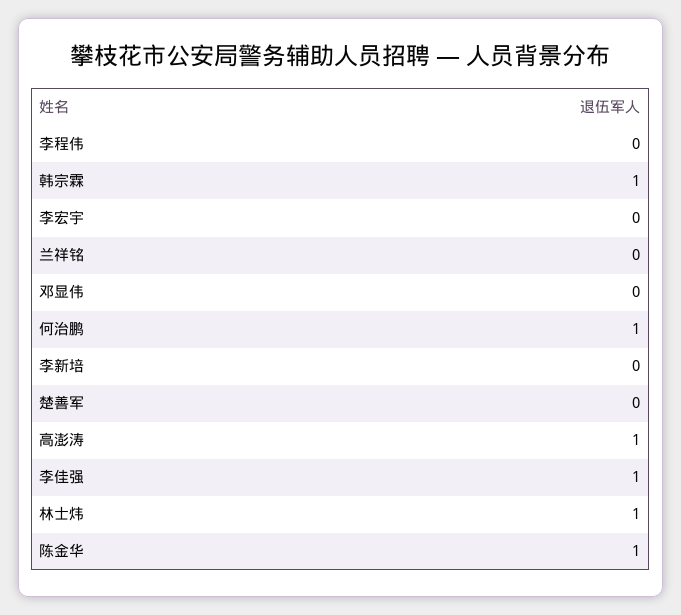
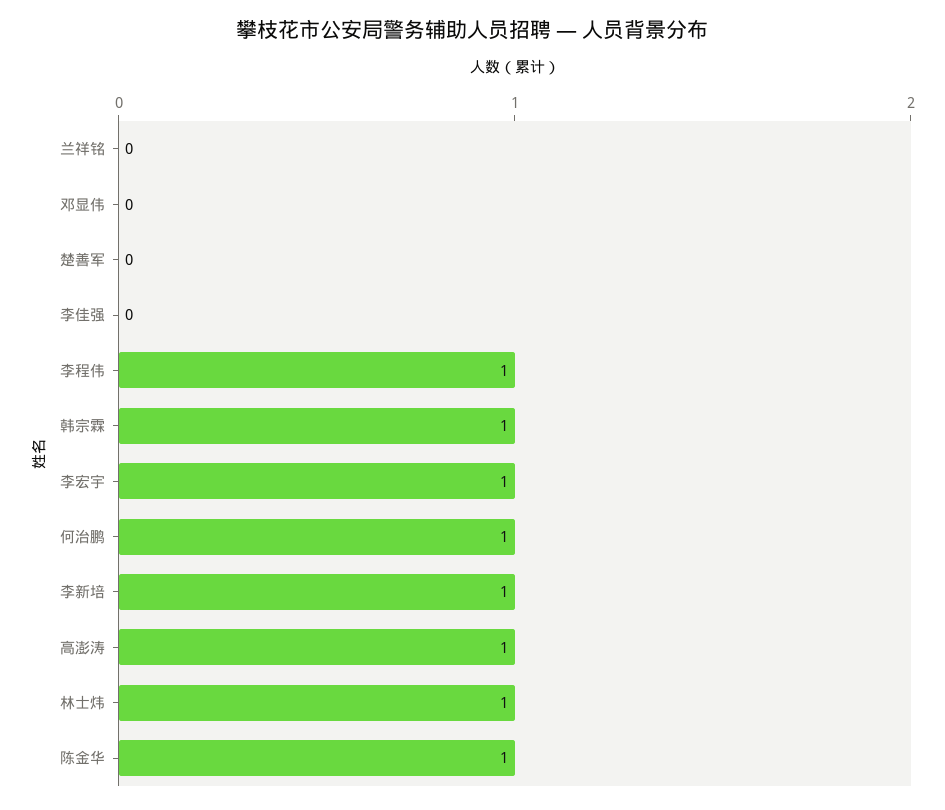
李程伟: 0 -> 1
李宏宇: 0 -> 1
李新培: 0 -> 1
李佳强: 1 -> 0

